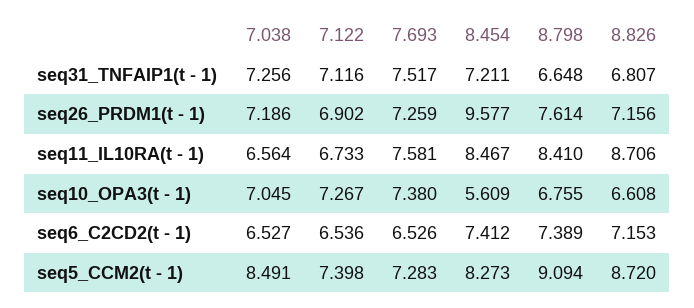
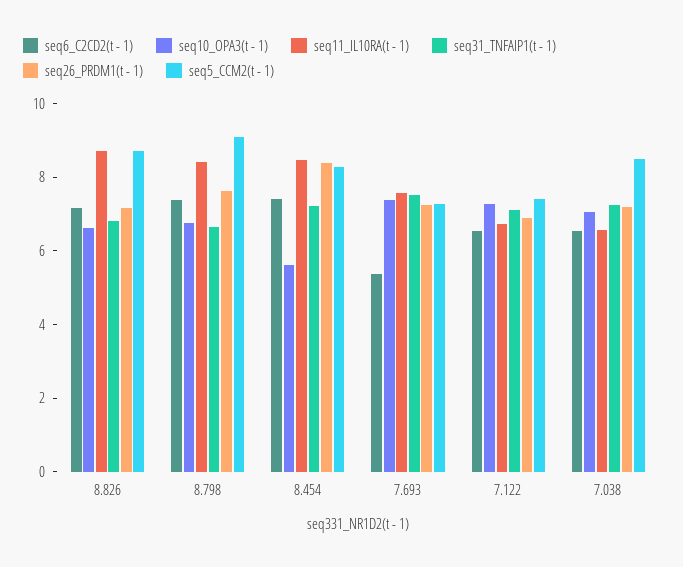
seq26_PRDM1(t - 1), 8.454: 9.577 -> 8.5
seq6_C2CD2(t - 1), 7.693: 6.526 -> 5.5

